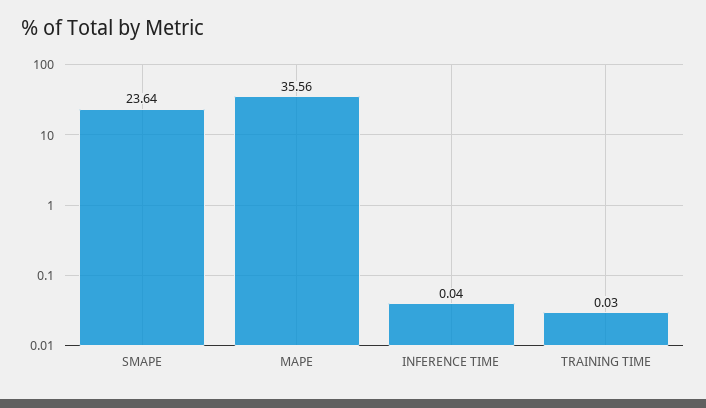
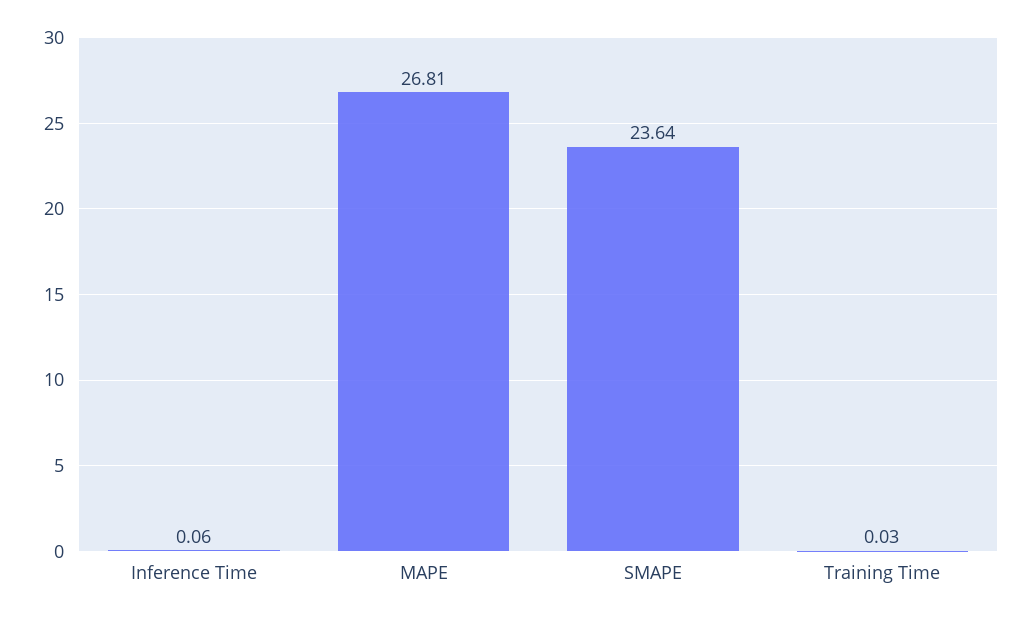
MAPE: 35.56 -> 26.81
INFERENCE TIME: 0.04 -> 0.06

